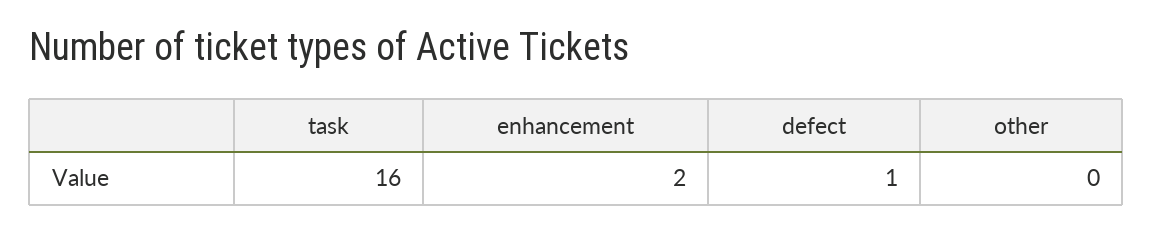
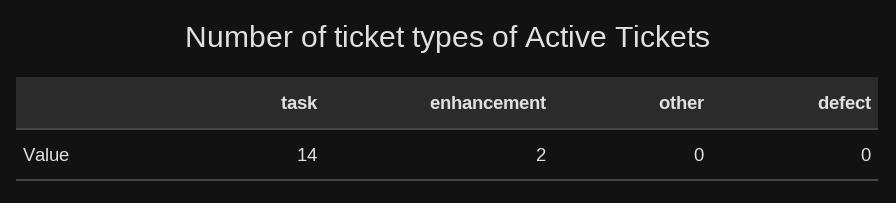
task: 16 -> 14
defect: 1 -> 0

